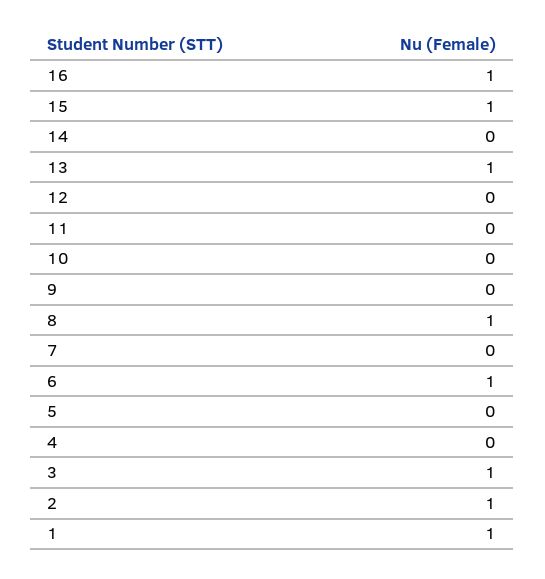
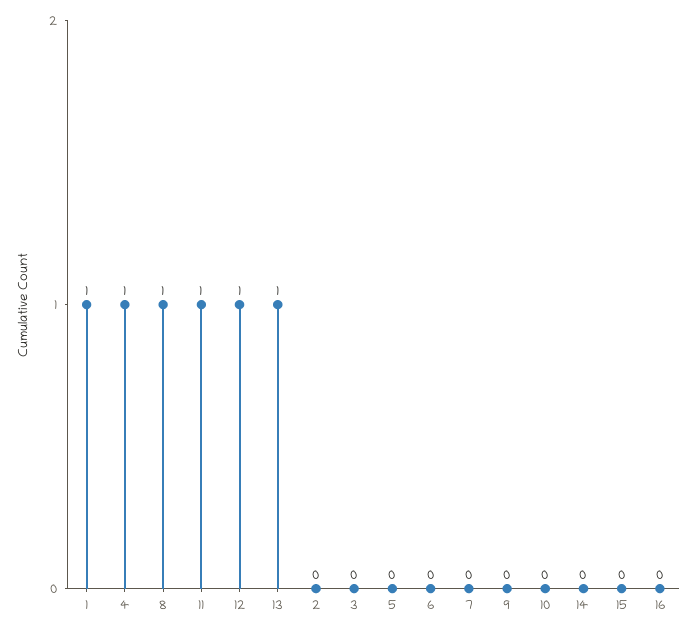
16: 1 -> 0
15: 1 -> 0
12: 0 -> 1
11: 0 -> 1
6: 1 -> 0
4: 0 -> 1
3: 1 -> 0
2: 1 -> 0

